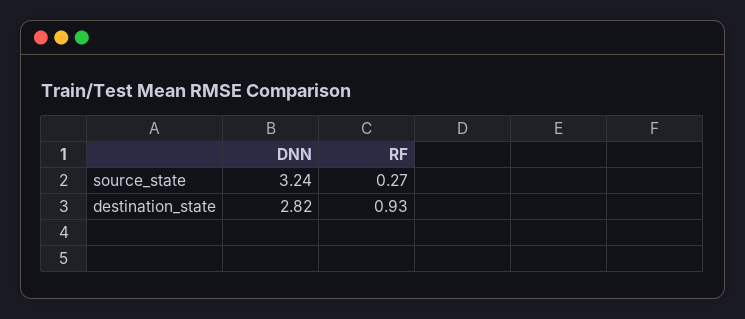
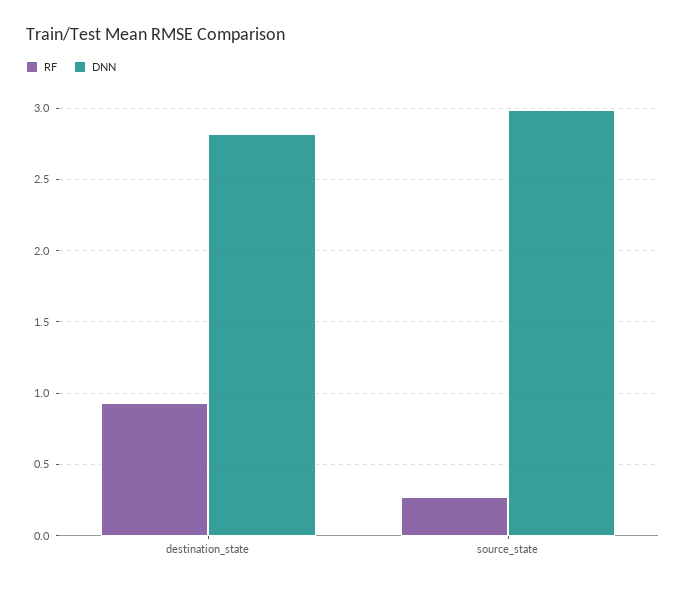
DNN, source_state: 3.24 -> 3

